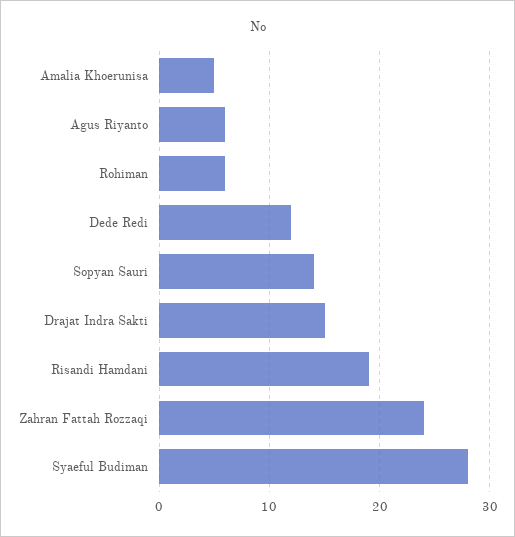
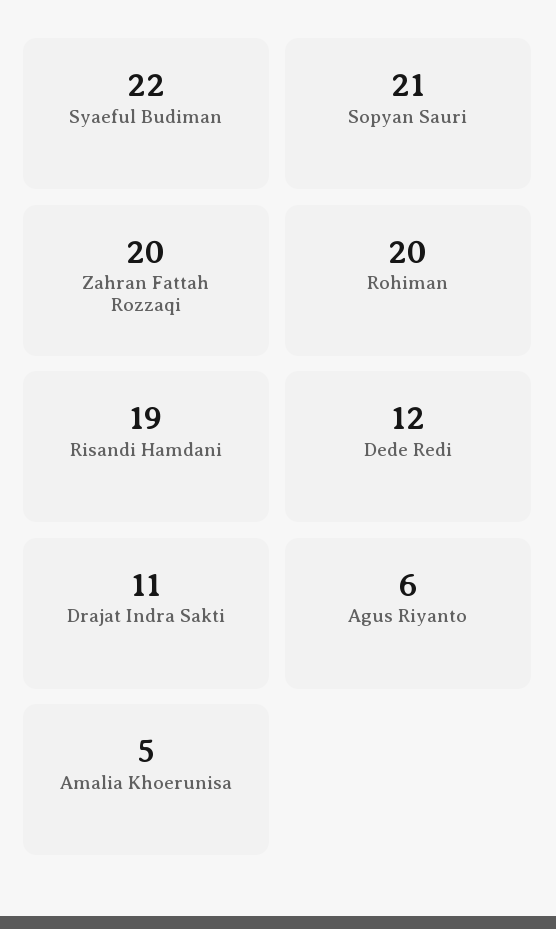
Rohiman: 6 -> 20
Sopyan Sauri: 14 -> 21
Drajat Indra Sakti: 15 -> 11
Zahran Fattah Rozzaqi: 24 -> 20
Syaeful Budiman: 28 -> 22

